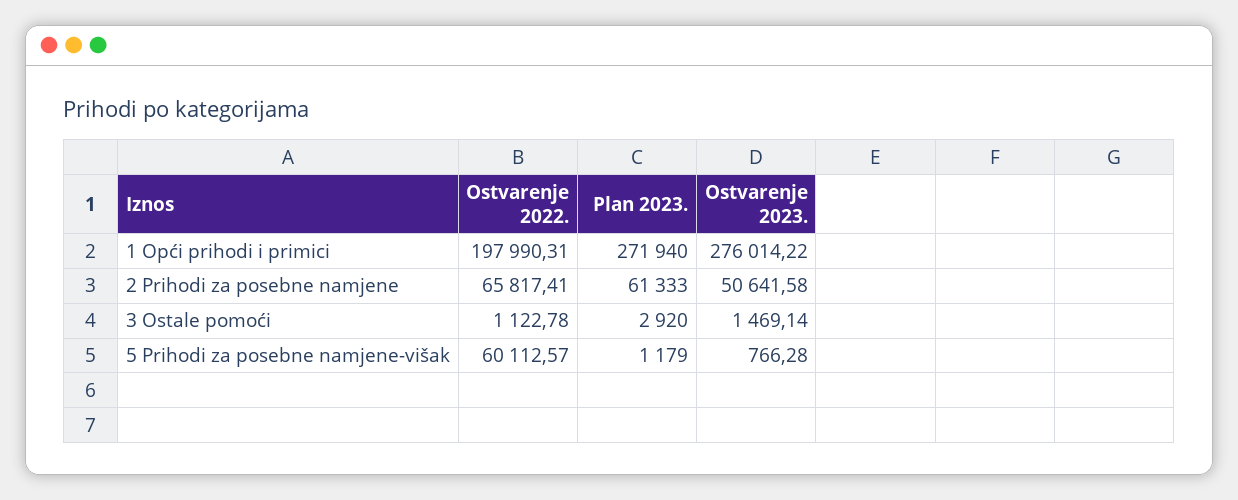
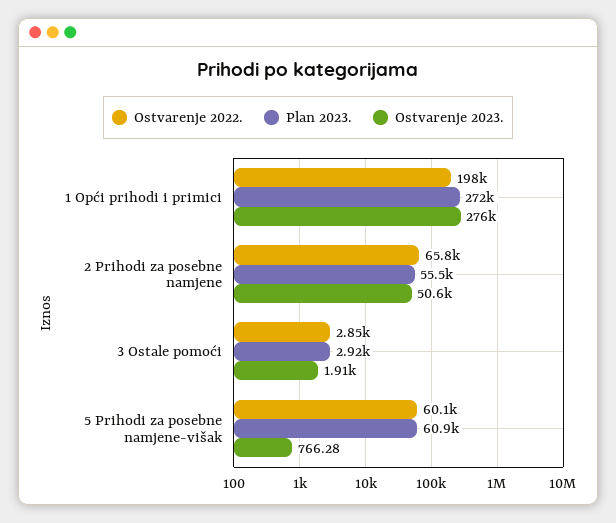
Plan 2023., 2 Prihodi za posebne namjene: 61333 -> 55500
Ostvarenje 2022., 3 Ostale pomoći: 1122.78 -> 2850
Ostvarenje 2023., 3 Ostale pomoći: 1469.14 -> 1910
Plan 2023., 5 Prihodi za posebne namjene-višak: 1179 -> 60900

